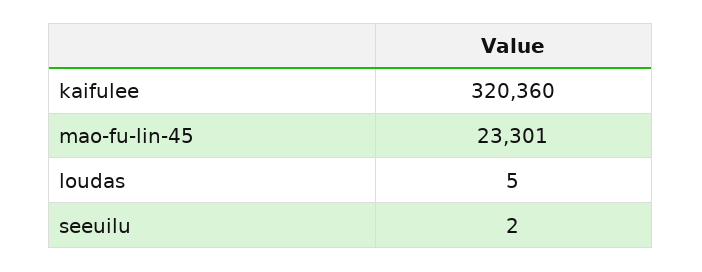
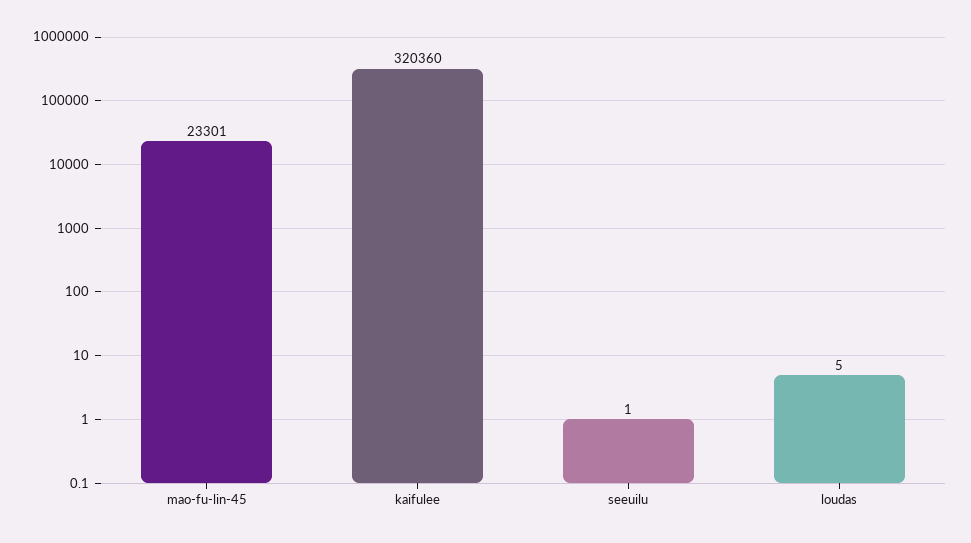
seeuilu: 2 -> 1

